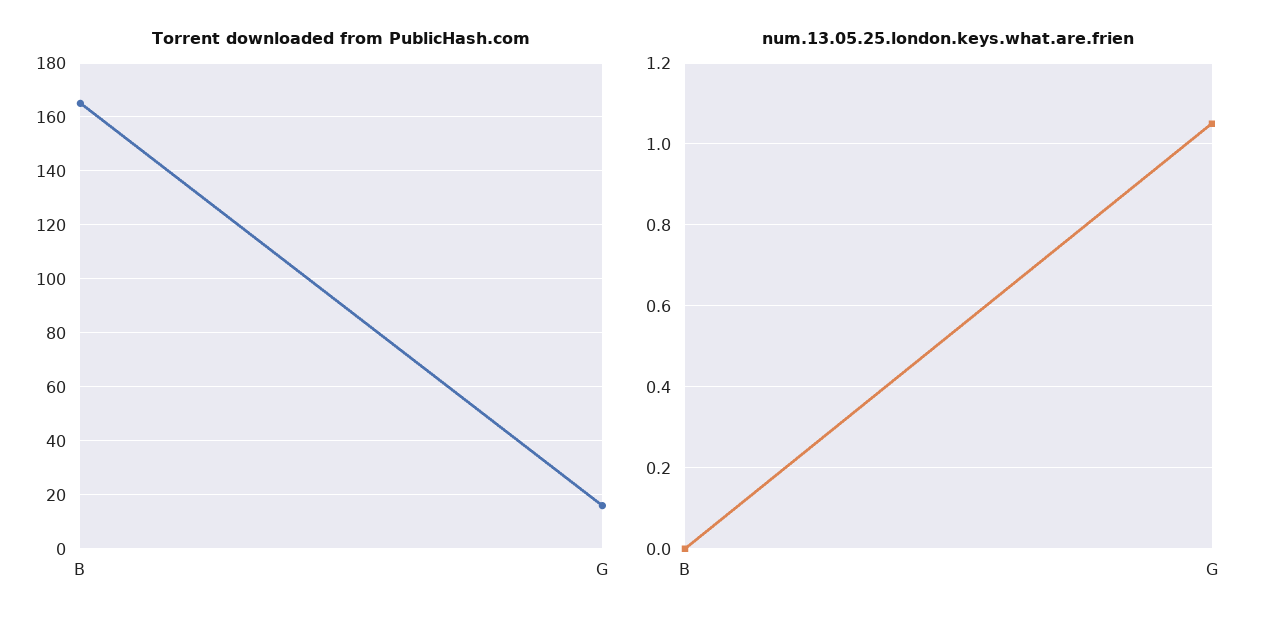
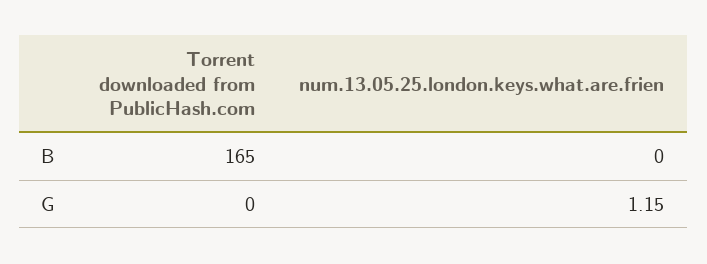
Torrent downloaded from PublicHash.com, G: 15 -> 0
num.13.05.25.london.keys.what.are.frien, G: 1.05 -> 1.15

